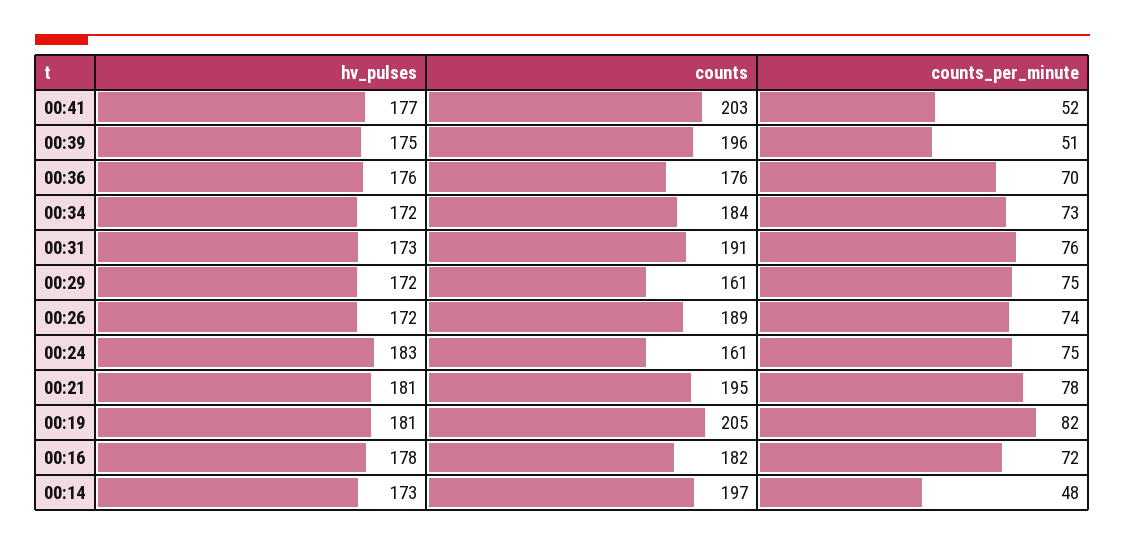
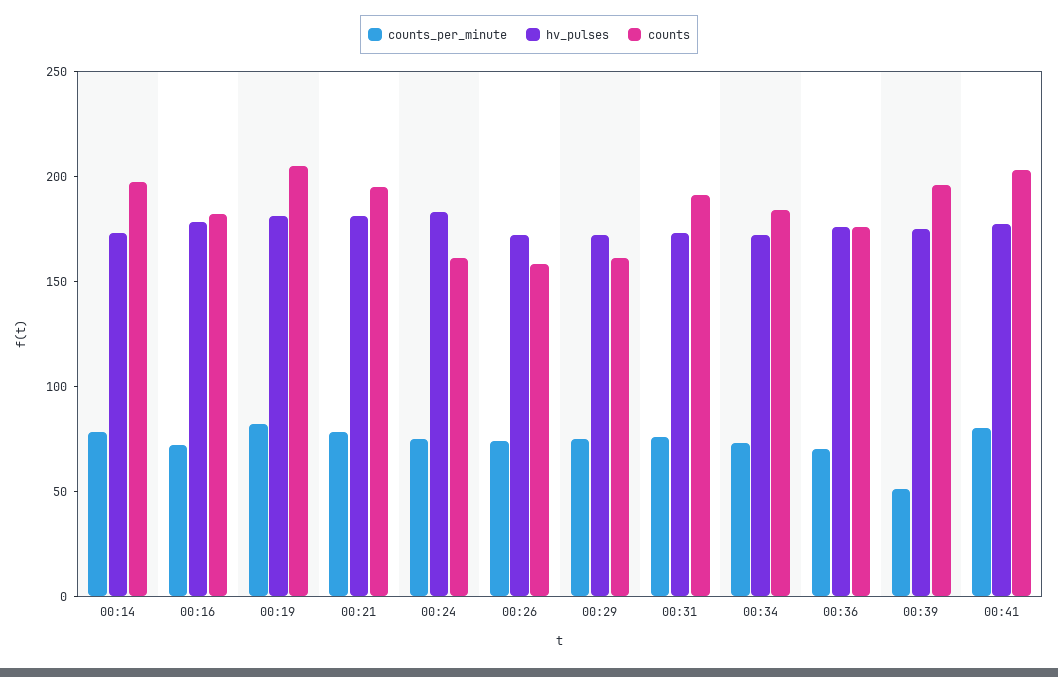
counts_per_minute, 00:41: 52 -> 80
counts, 00:26: 189 -> 160
counts_per_minute, 00:14: 48 -> 80

